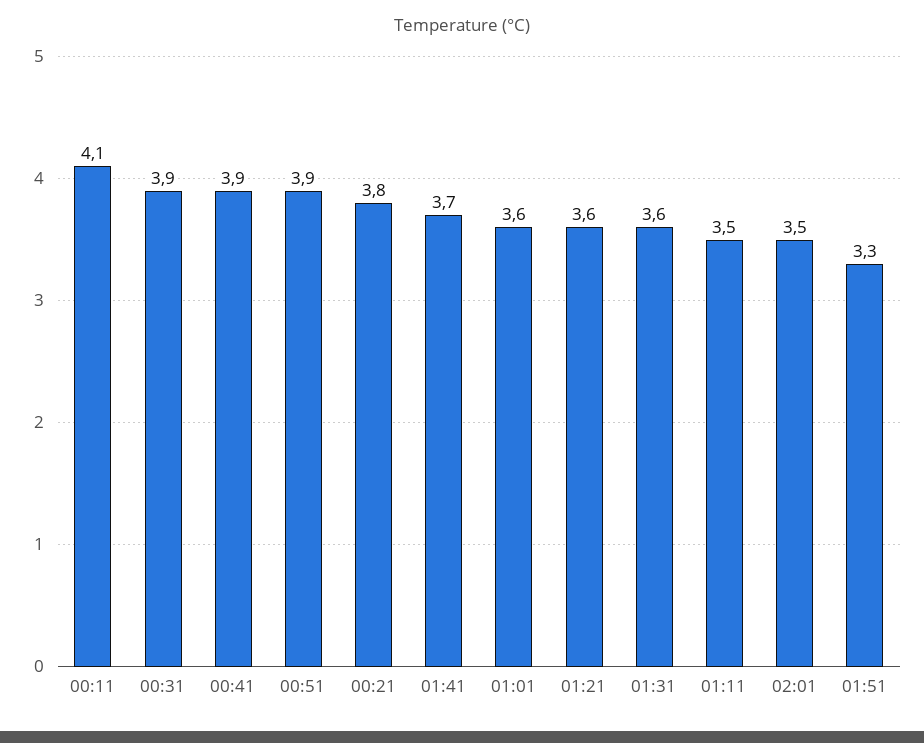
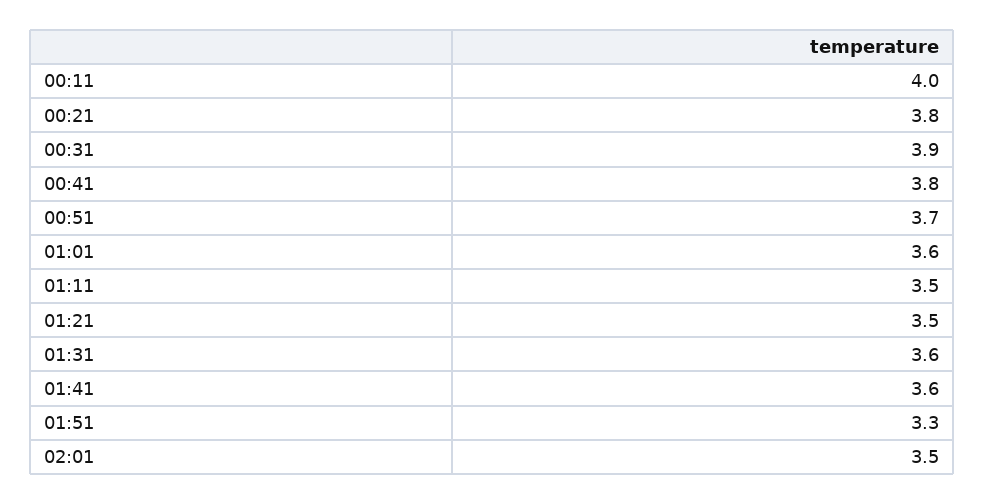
00:11: 4.1 -> 4
00:41: 3.9 -> 3.8
00:51: 3.9 -> 3.7
01:41: 3.7 -> 3.6
01:21: 3.6 -> 3.5

